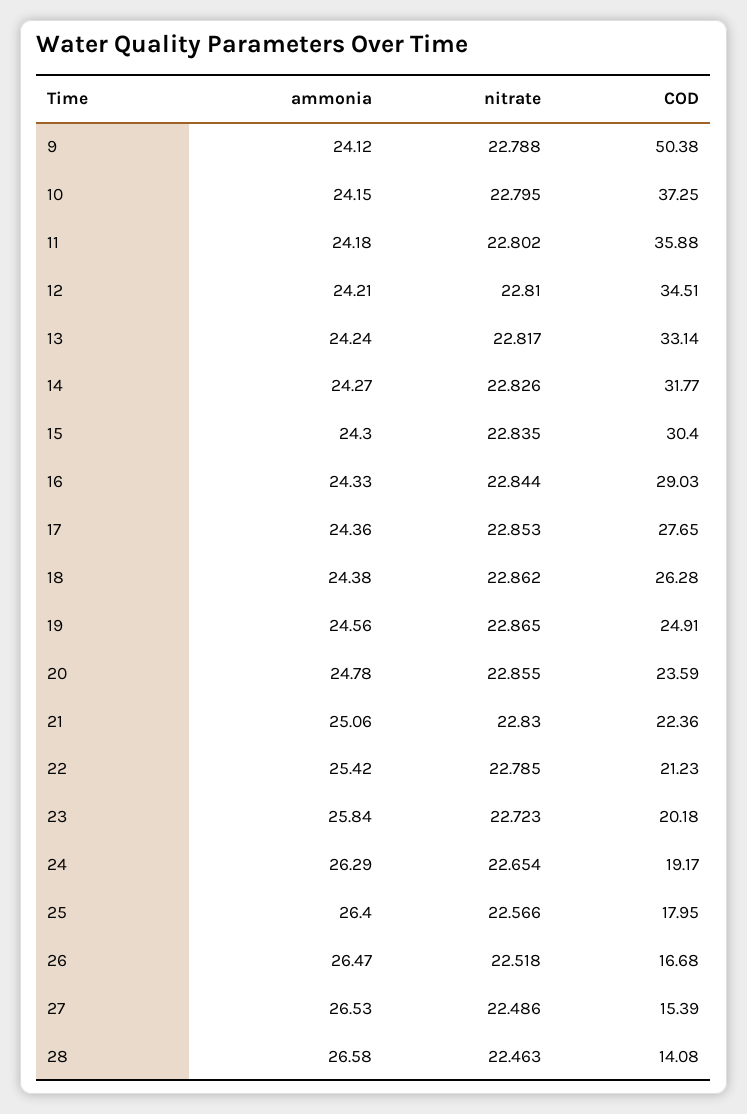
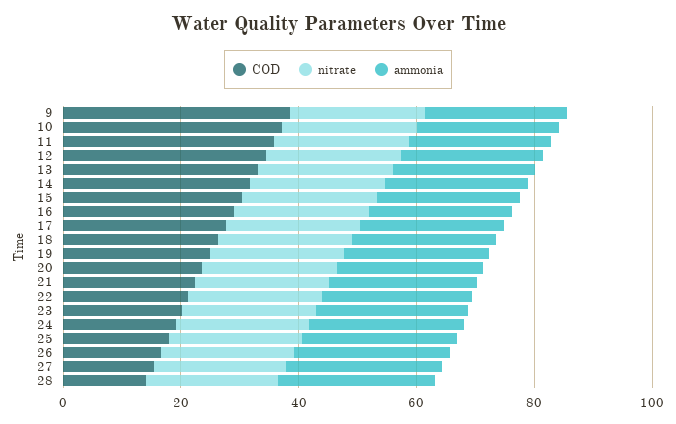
COD, 9: 50.38 -> 40

